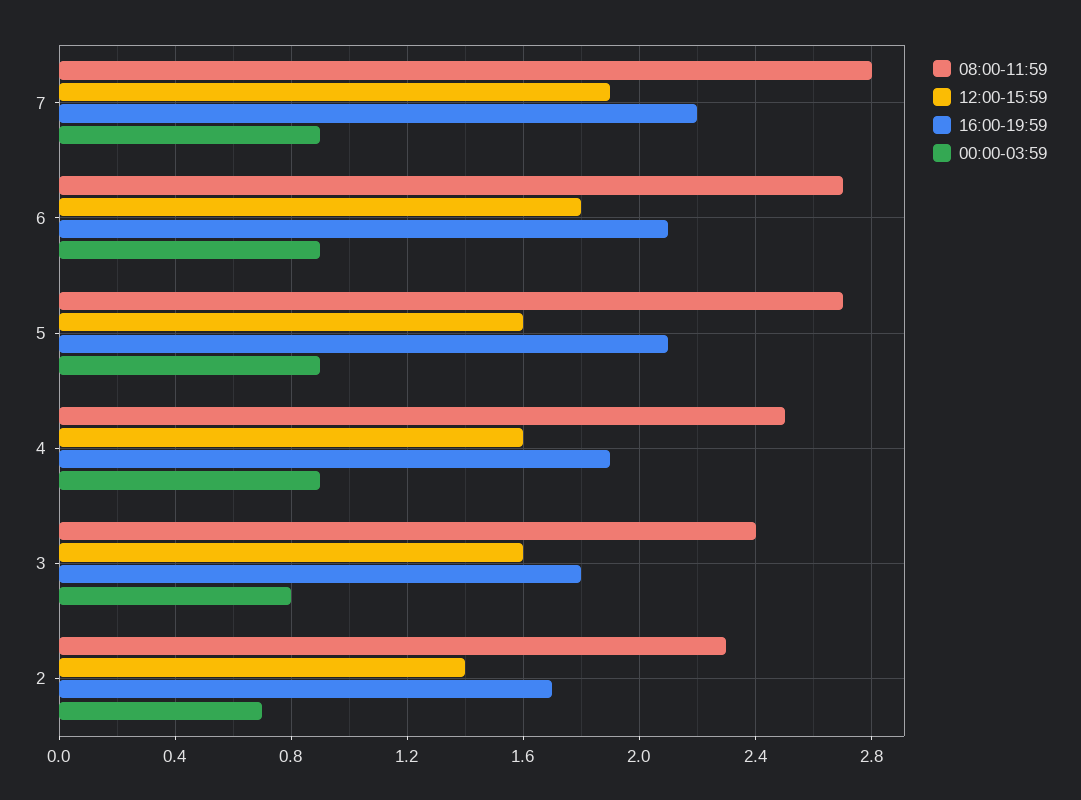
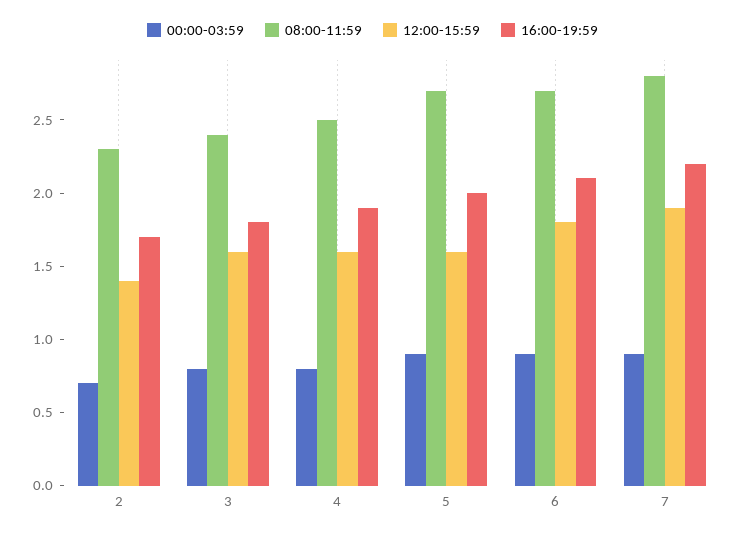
16:00-19:59, 5: 2.1 -> 2
00:00-03:59, 4: 0.9 -> 0.8

